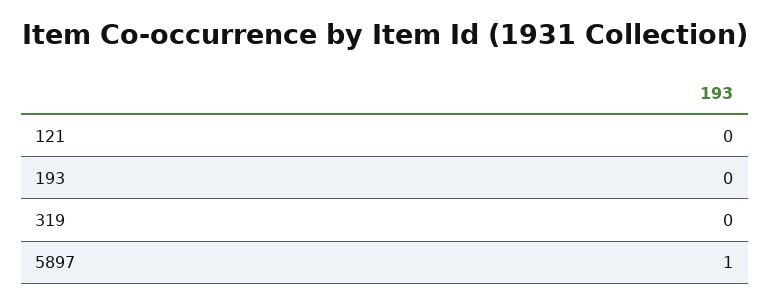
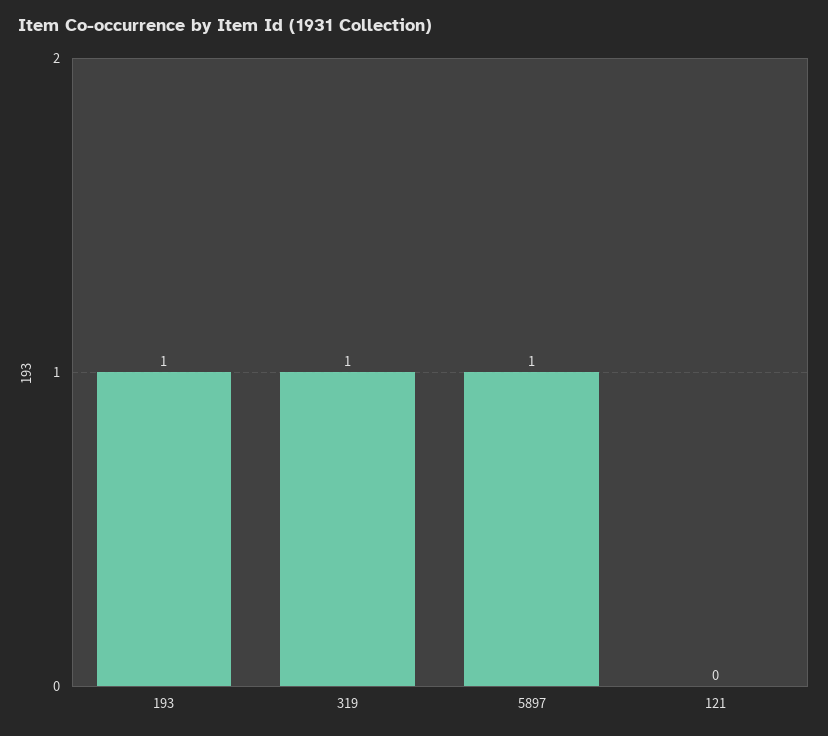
193: 0 -> 1
319: 0 -> 1

